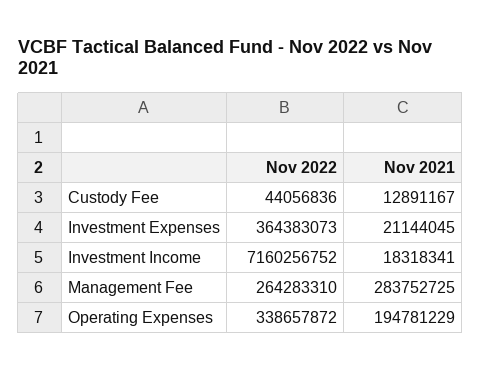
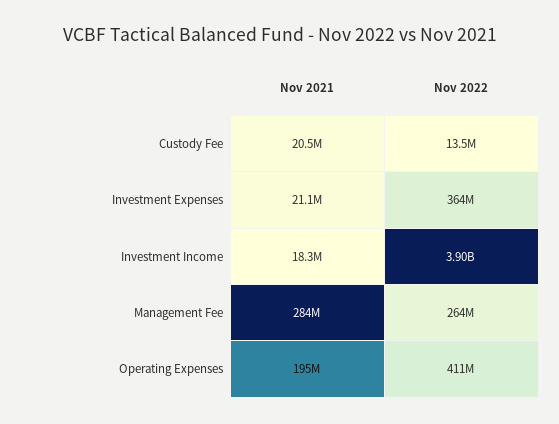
Nov 2022, Custody Fee: 44056836 -> 13500000
Nov 2021, Custody Fee: 12891167 -> 20500000
Nov 2022, Investment Income: 7160256752 -> 3900000000
Nov 2022, Operating Expenses: 338657872 -> 411000000

